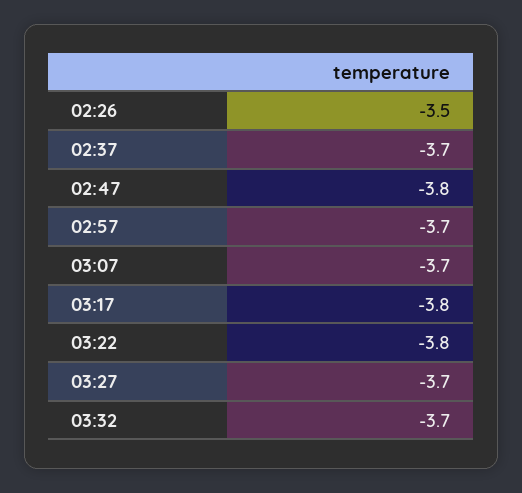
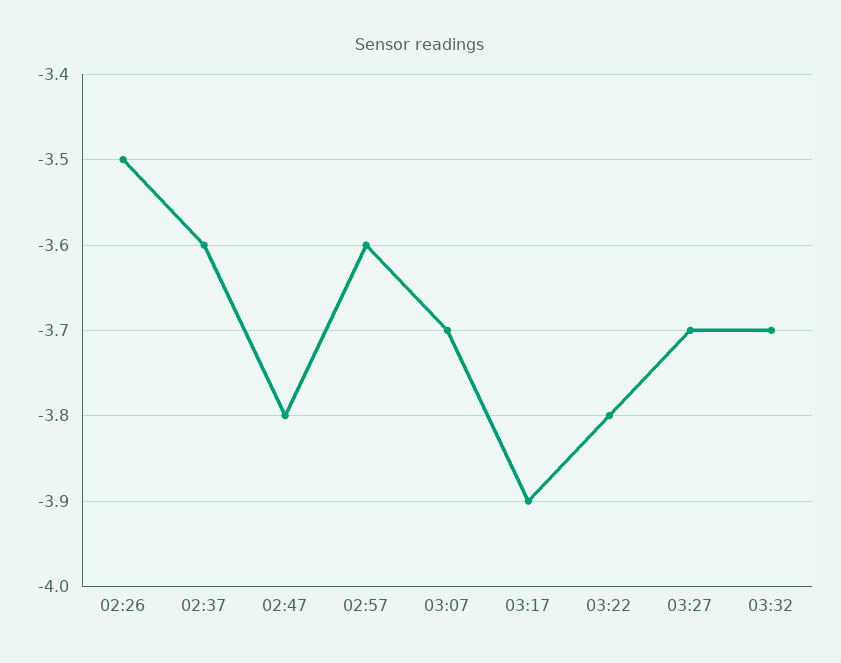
02:37: -3.7 -> -3.6
02:57: -3.7 -> -3.6
03:17: -3.8 -> -3.9

